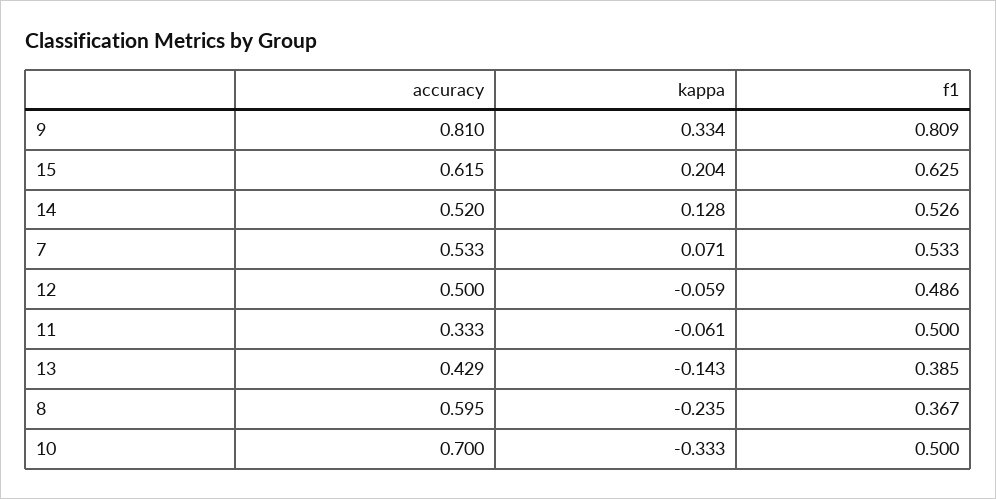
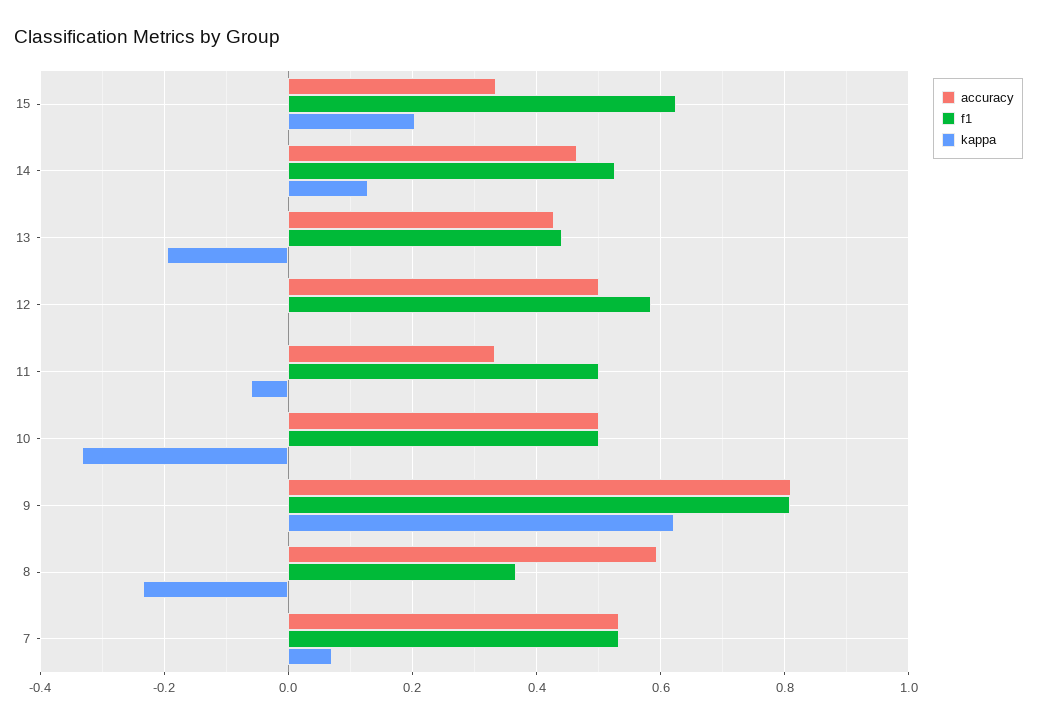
kappa, 9: 0.334 -> 0.62
accuracy, 15: 0.615 -> 0.34
accuracy, 14: 0.52 -> 0.46
kappa, 12: -0.059 -> 0
f1, 12: 0.486 -> 0.58
kappa, 13: -0.143 -> -0.2
f1, 13: 0.385 -> 0.44
accuracy, 10: 0.7 -> 0.5

